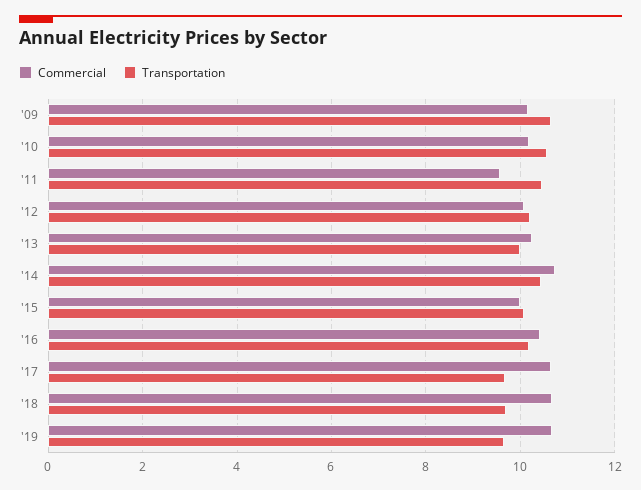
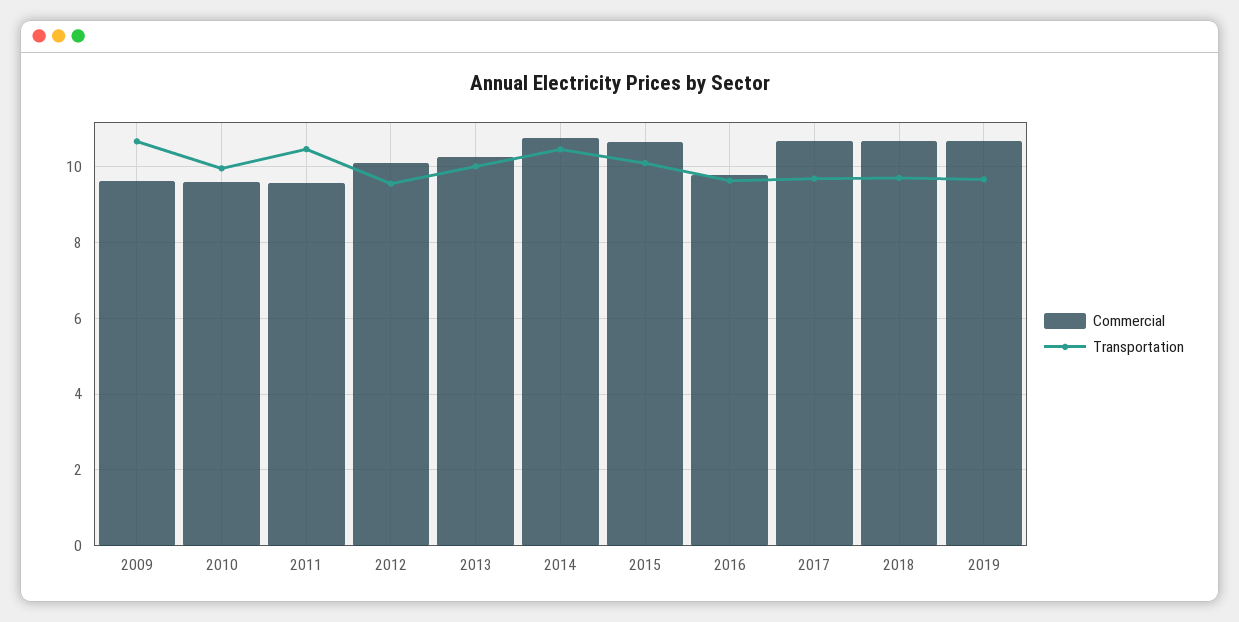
Commercial, '09: 10.2 -> 9.6
Commercial, '10: 10.2 -> 9.6
Transportation, '10: 10.6 -> 10
Transportation, '12: 10.2 -> 9.6
Commercial, '15: 10 -> 10.6
Commercial, '16: 10.4 -> 9.8
Transportation, '16: 10.2 -> 9.6

